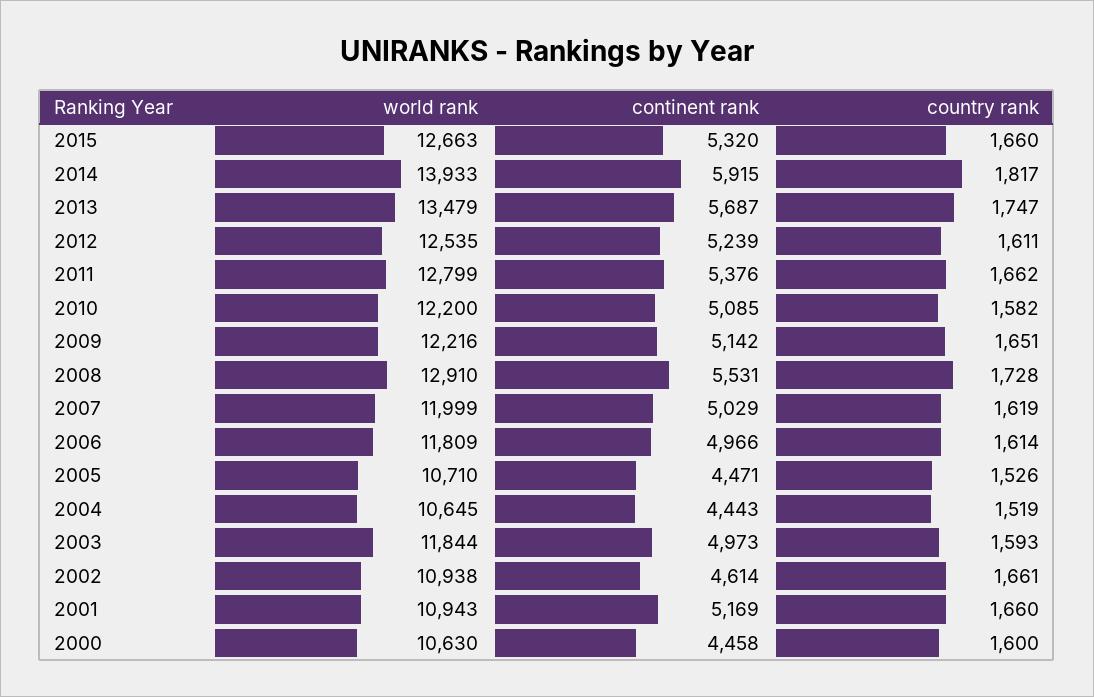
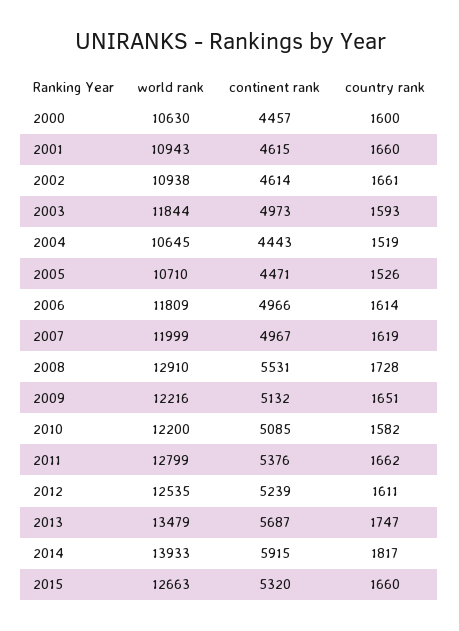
continent rank, 2009: 5142 -> 5132
continent rank, 2007: 5029 -> 4967
continent rank, 2001: 5169 -> 4615
continent rank, 2000: 4458 -> 4457

